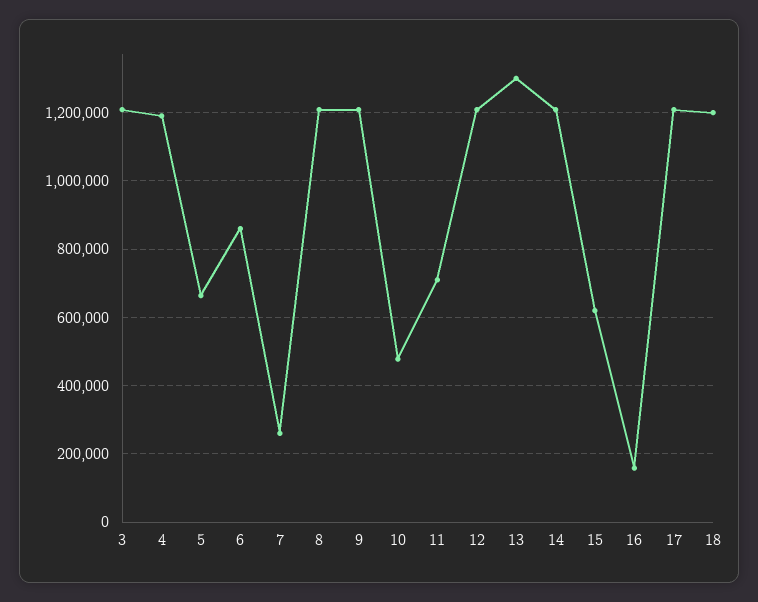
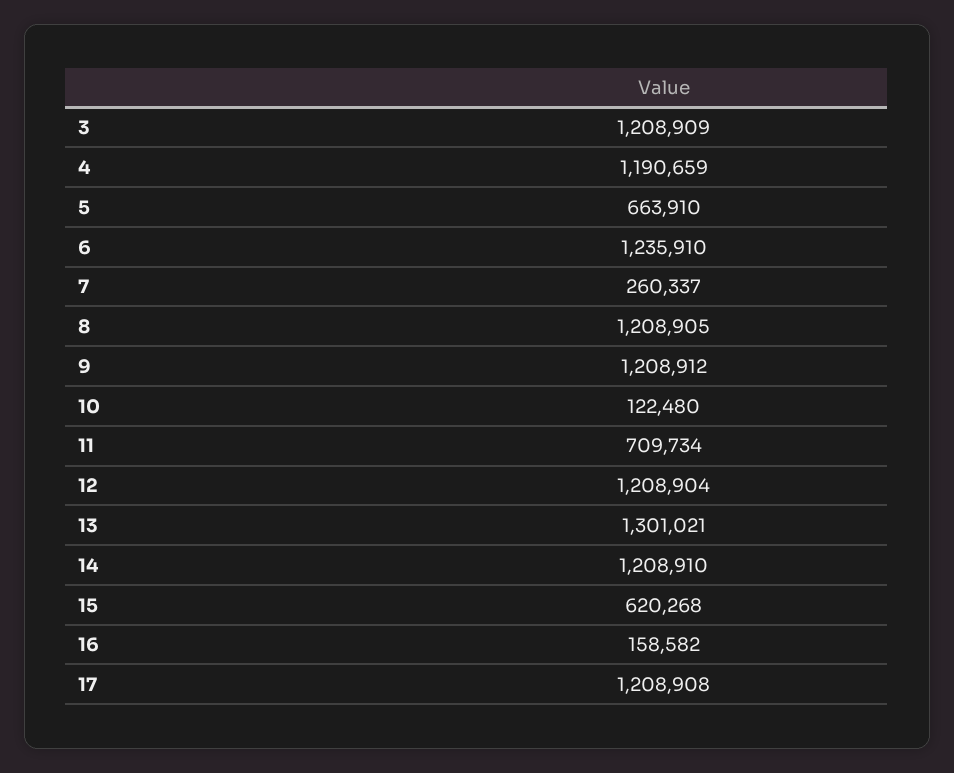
6: 860000 -> 1235910
10: 480000 -> 122480
18: 1200000 -> none

